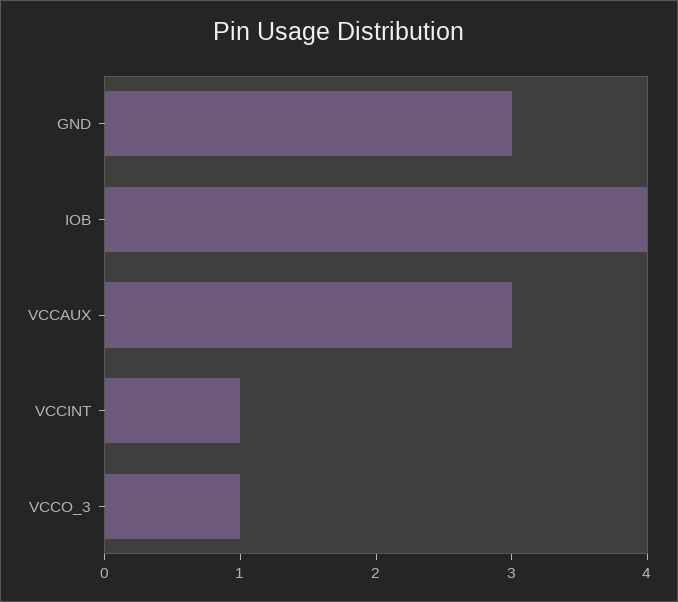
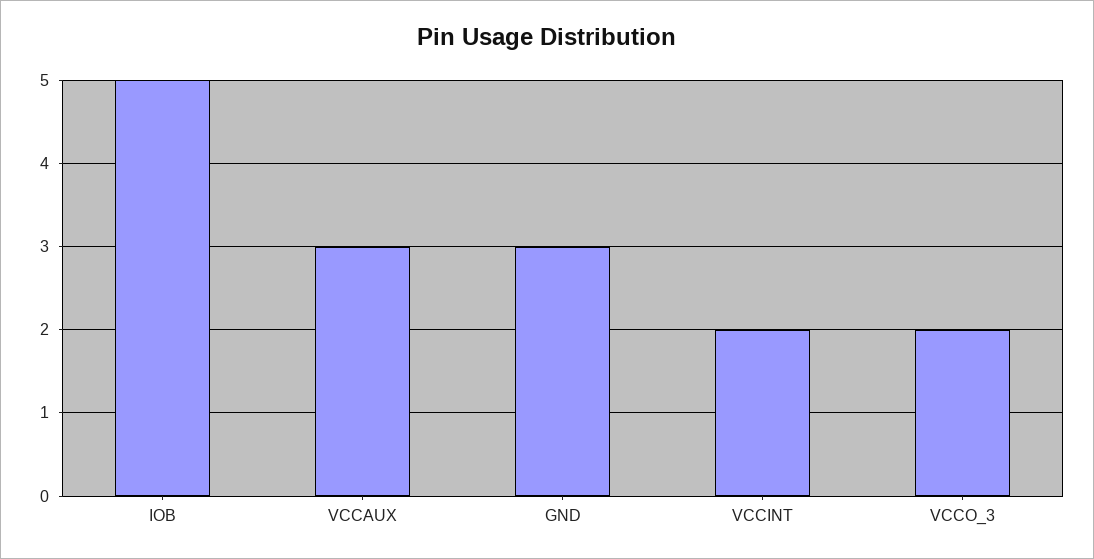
IOB: 4 -> 5
VCCINT: 1 -> 2
VCCO_3: 1 -> 2

